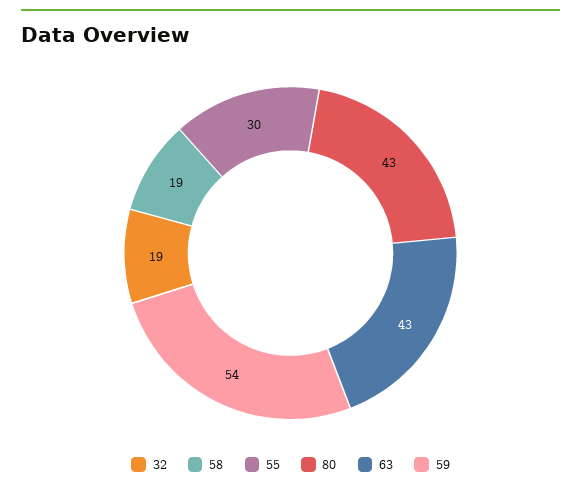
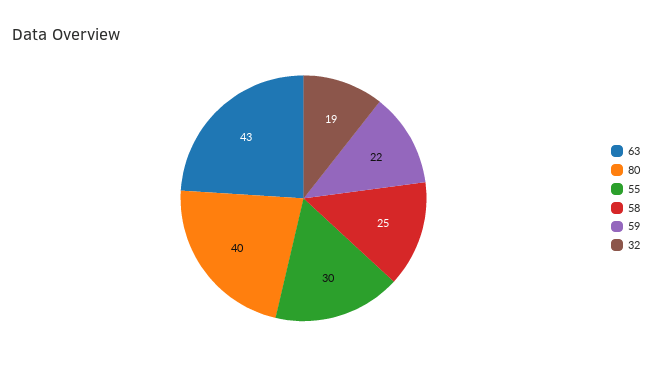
58: 19 -> 25
80: 43 -> 40
59: 54 -> 22

